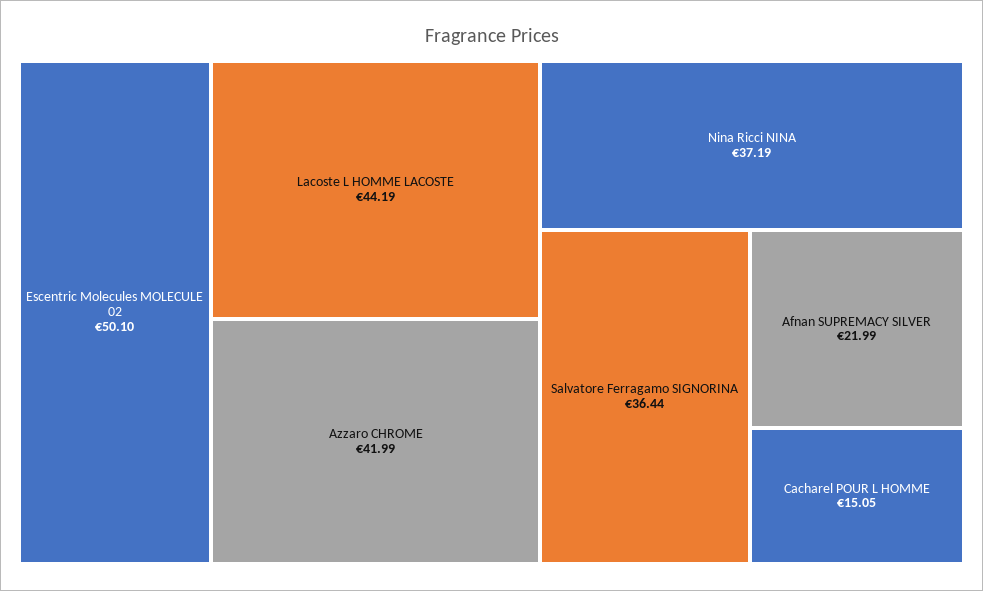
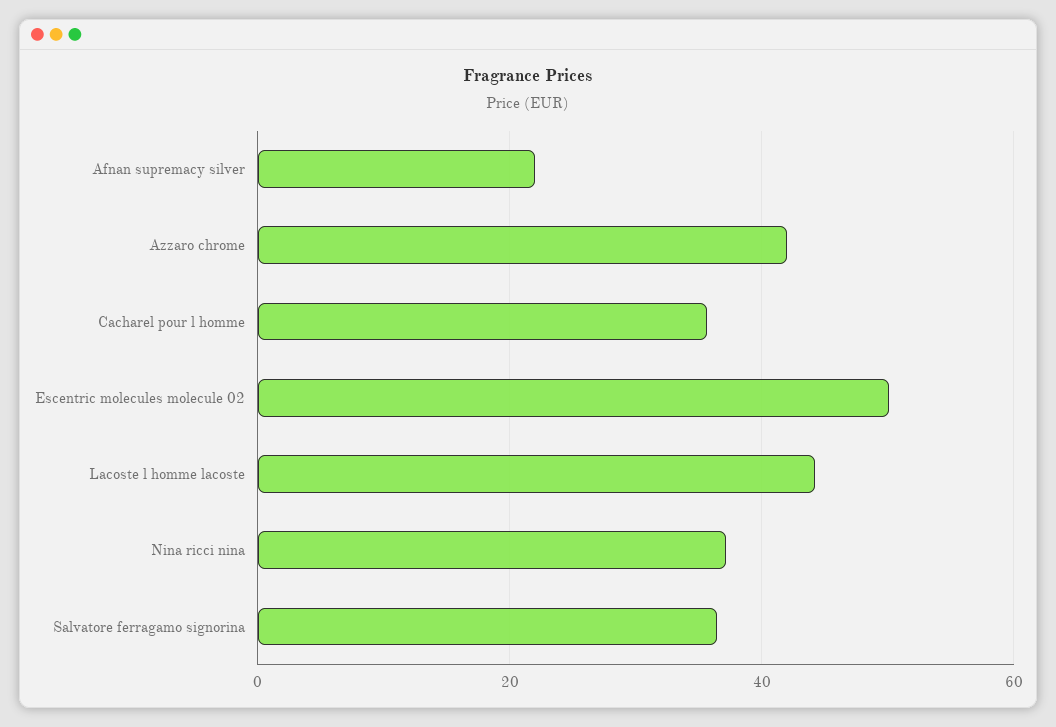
Cacharel POUR L HOMME: 15.05 -> 36

